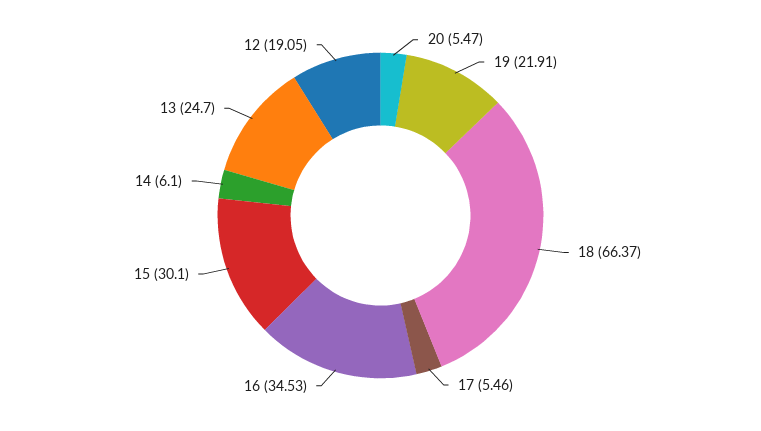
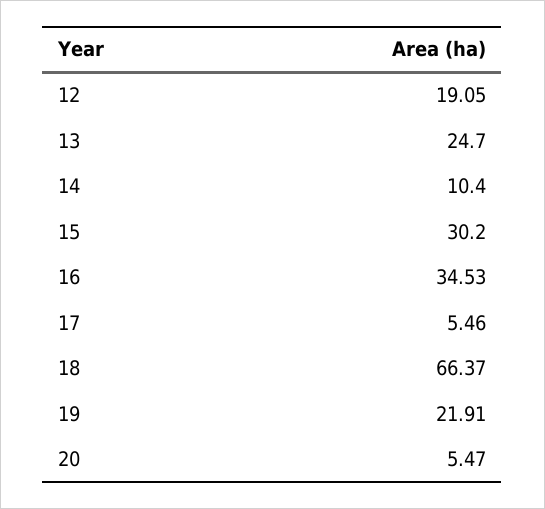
15: 30.1 -> 30.2
14: 6.1 -> 10.4

